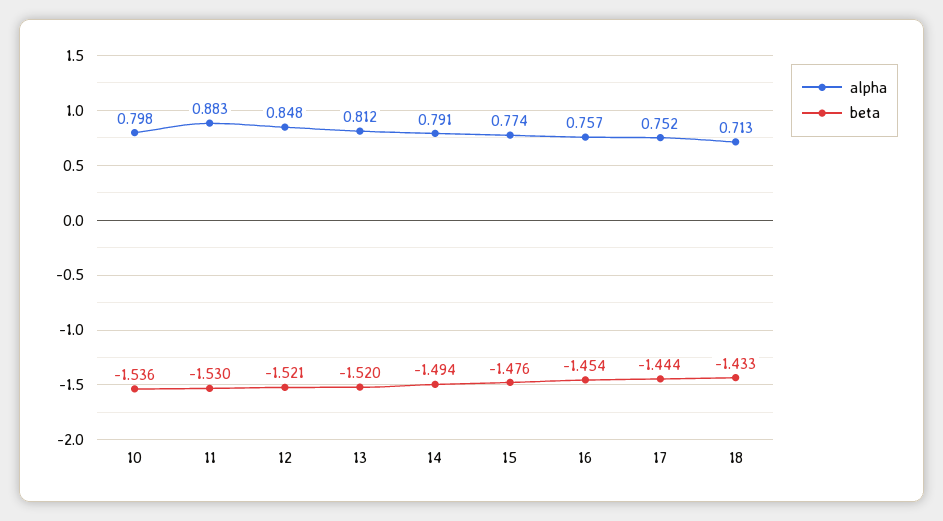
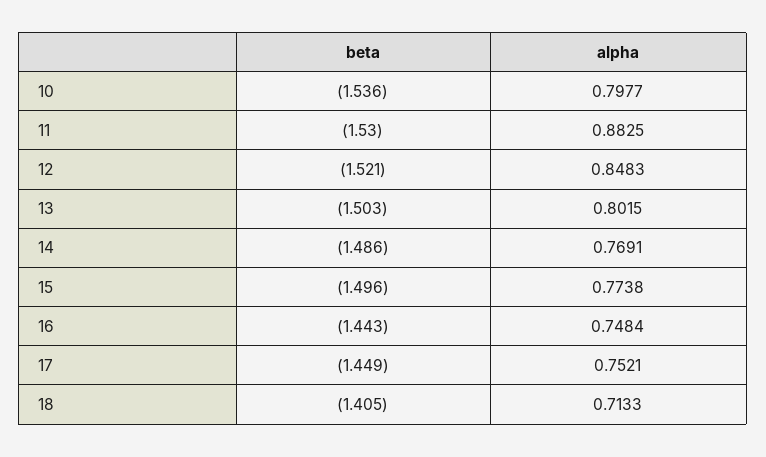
alpha, 13: 0.812 -> 0.8015
beta, 13: -1.52 -> -1.503
alpha, 14: 0.791 -> 0.7691
beta, 14: -1.494 -> -1.486
beta, 15: -1.476 -> -1.496
alpha, 16: 0.757 -> 0.7484
beta, 16: -1.454 -> -1.443
beta, 17: -1.444 -> -1.449
beta, 18: -1.433 -> -1.405

